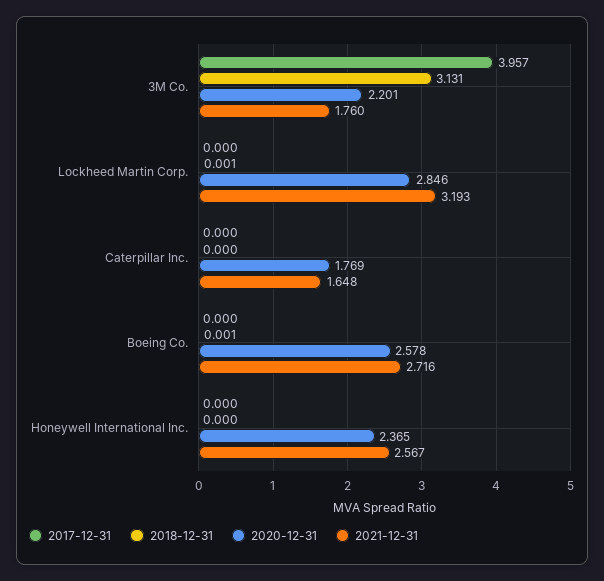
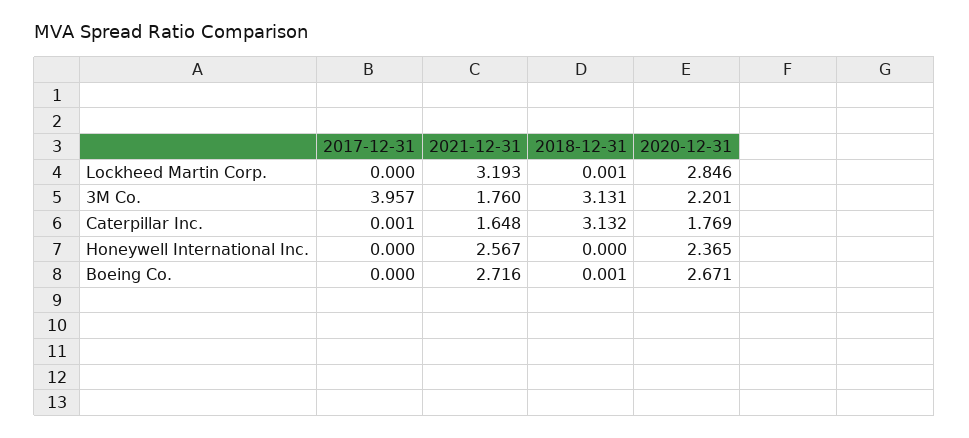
2017-12-31, Caterpillar Inc.: 0 -> 0.001
2018-12-31, Caterpillar Inc.: 0 -> 3.132
2020-12-31, Boeing Co.: 2.578 -> 2.671

